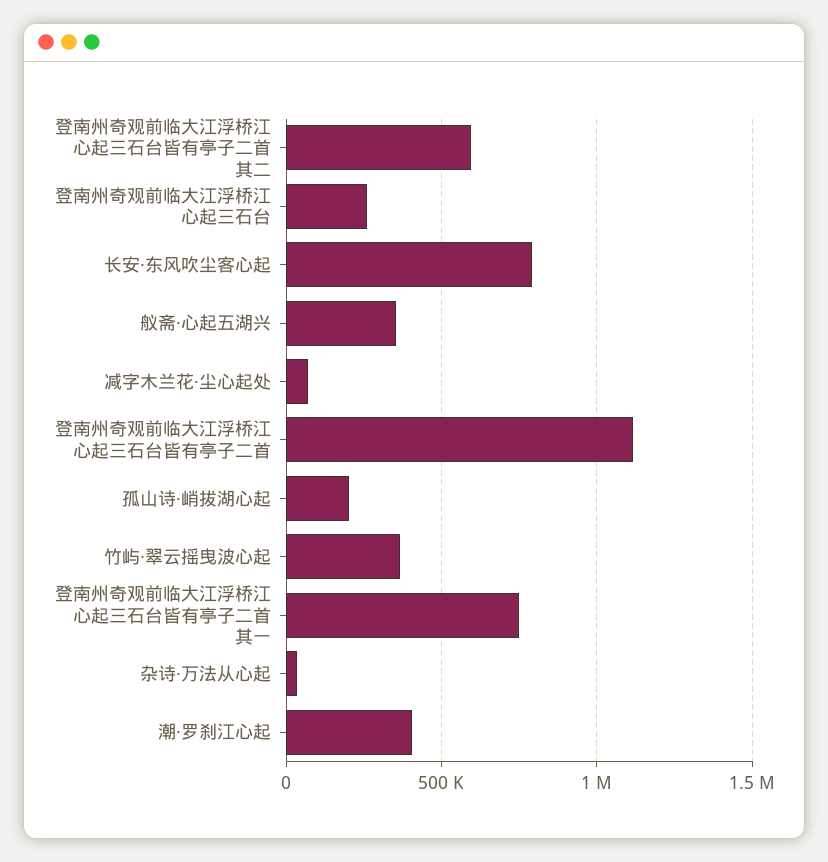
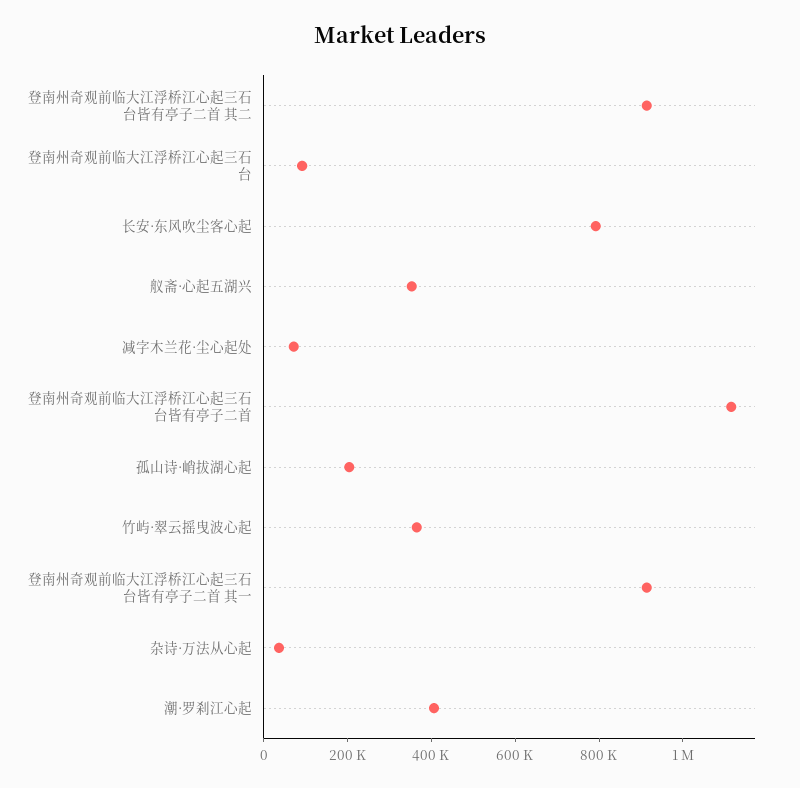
登南州奇观前临大江浮桥江心起三石台皆有亭子二首 其二: 600000 -> 900000
登南州奇观前临大江浮桥江心起三石台: 250000 -> 100000
登南州奇观前临大江浮桥江心起三石台皆有亭子二首 其一: 750000 -> 900000

